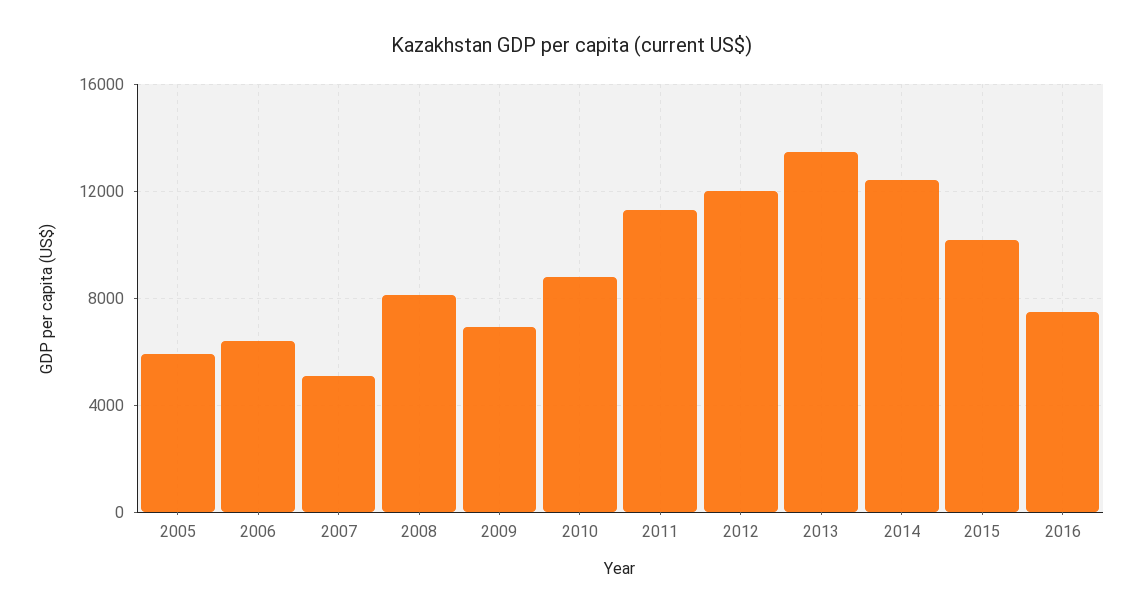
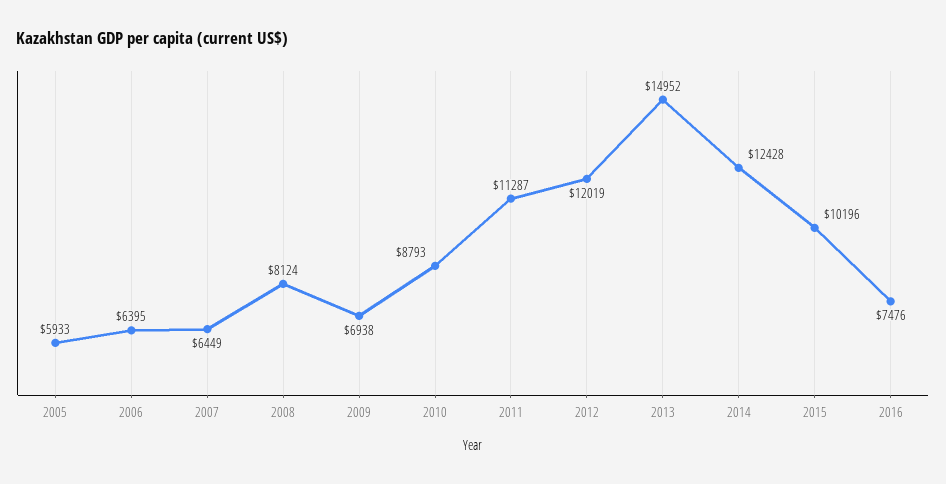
2007: 5000 -> 6449
2013: 13500 -> 14952

